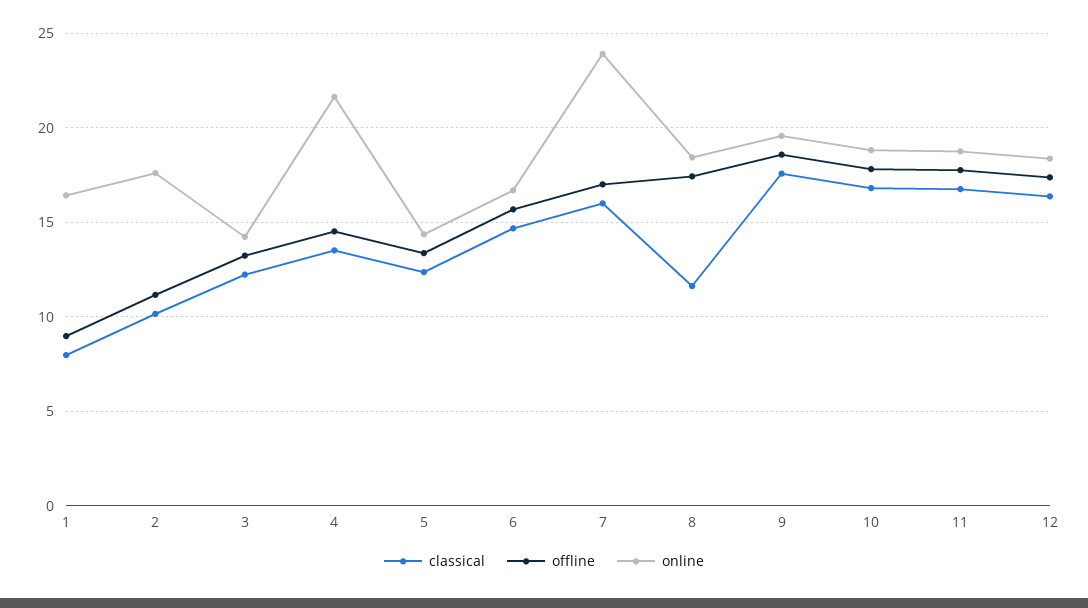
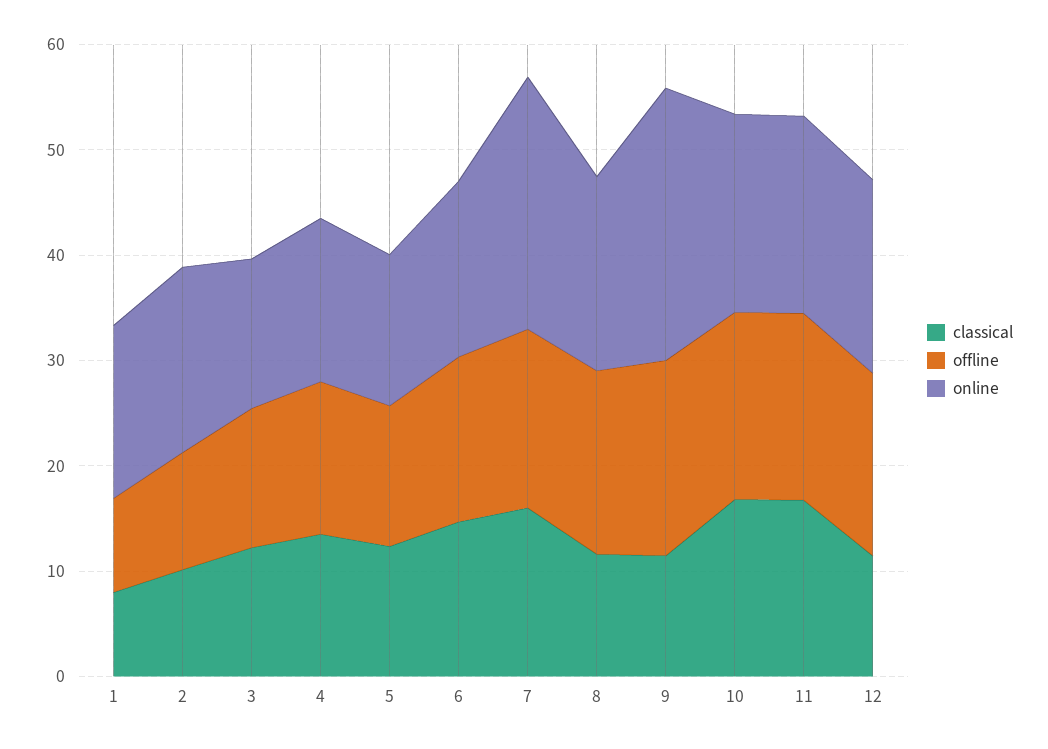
online, 4: 21.5 -> 16
classical, 9: 17.5 -> 12
online, 9: 19.5 -> 26
classical, 12: 16.5 -> 12

